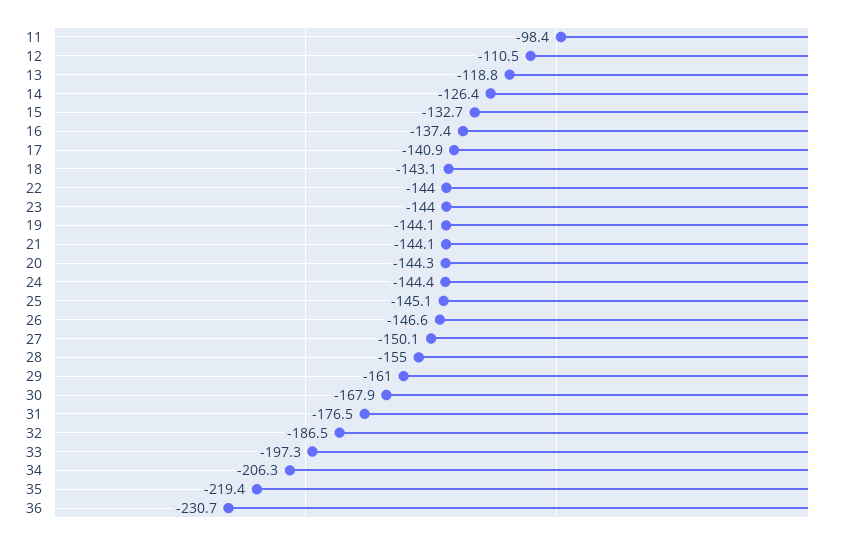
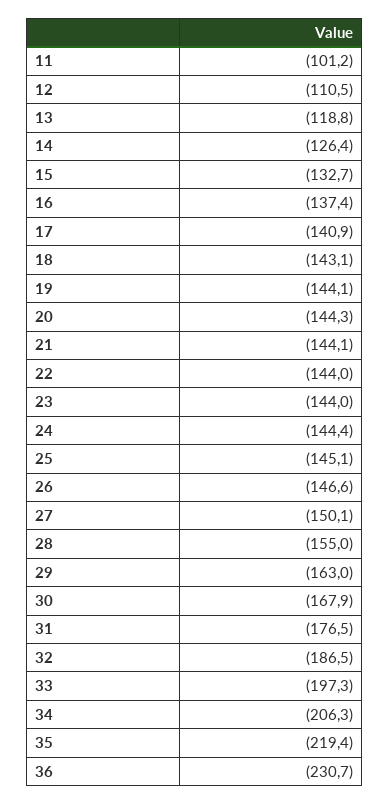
11: -98.4 -> -101.2
29: -161 -> -163

